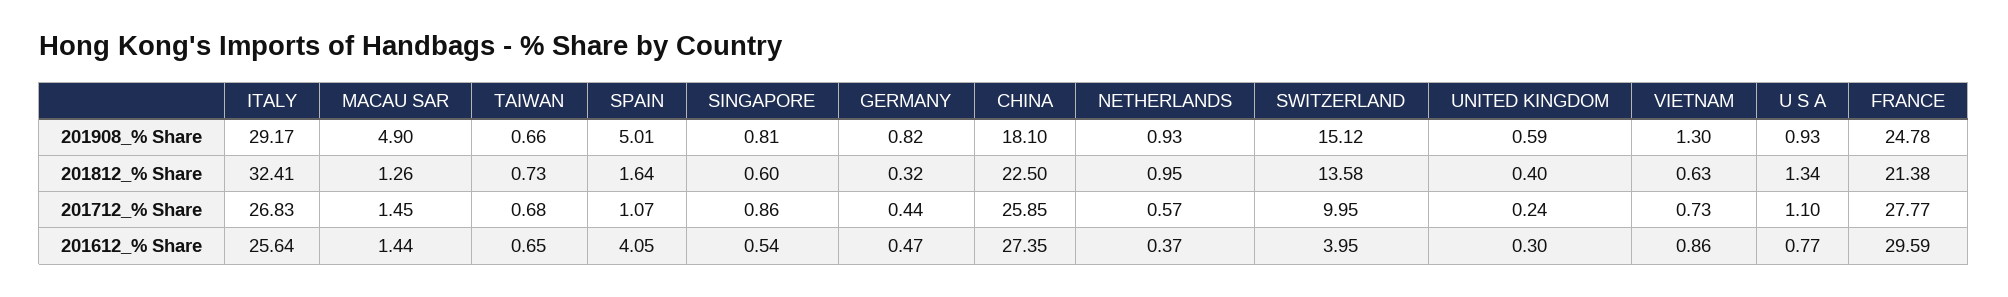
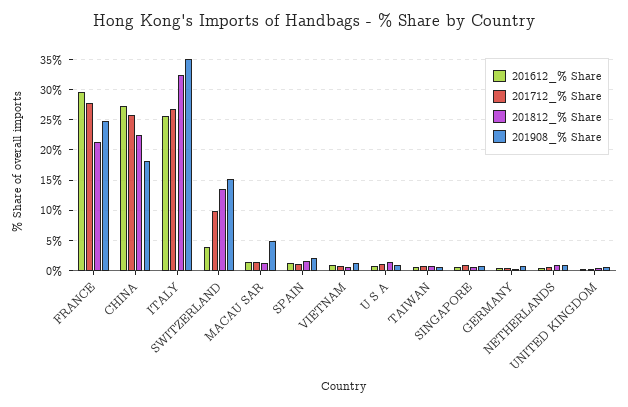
201908_% Share, ITALY: 29.17 -> 35
201908_% Share, SPAIN: 5.01 -> 2
201612_% Share, SPAIN: 4.05 -> 1

